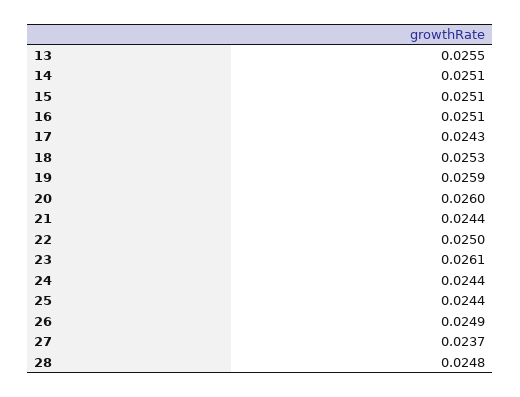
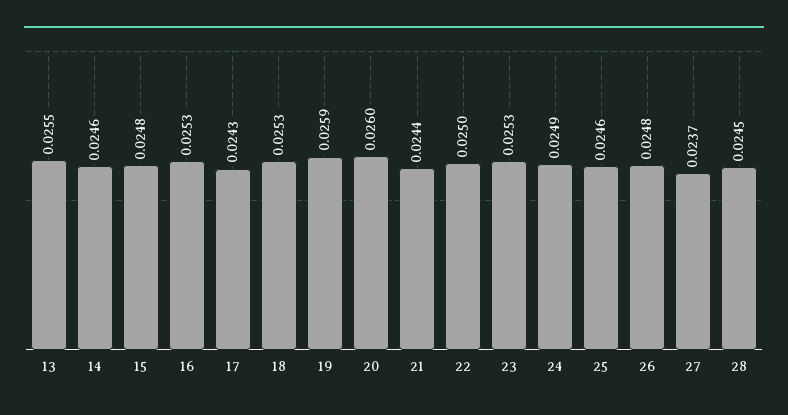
14: 0.0251 -> 0.0246
15: 0.0251 -> 0.0248
16: 0.0251 -> 0.0253
23: 0.0261 -> 0.0253
24: 0.0244 -> 0.0249
25: 0.0244 -> 0.0246
26: 0.0249 -> 0.0248
28: 0.0248 -> 0.0245

